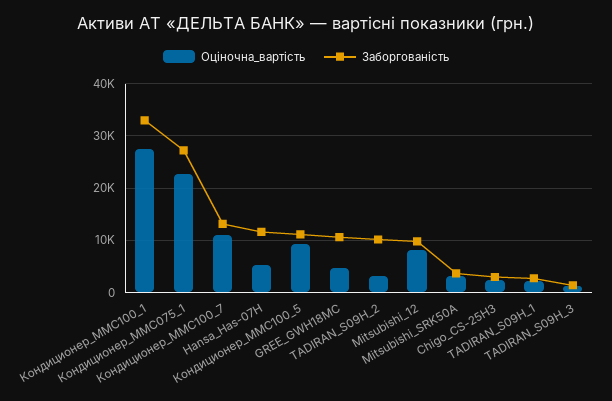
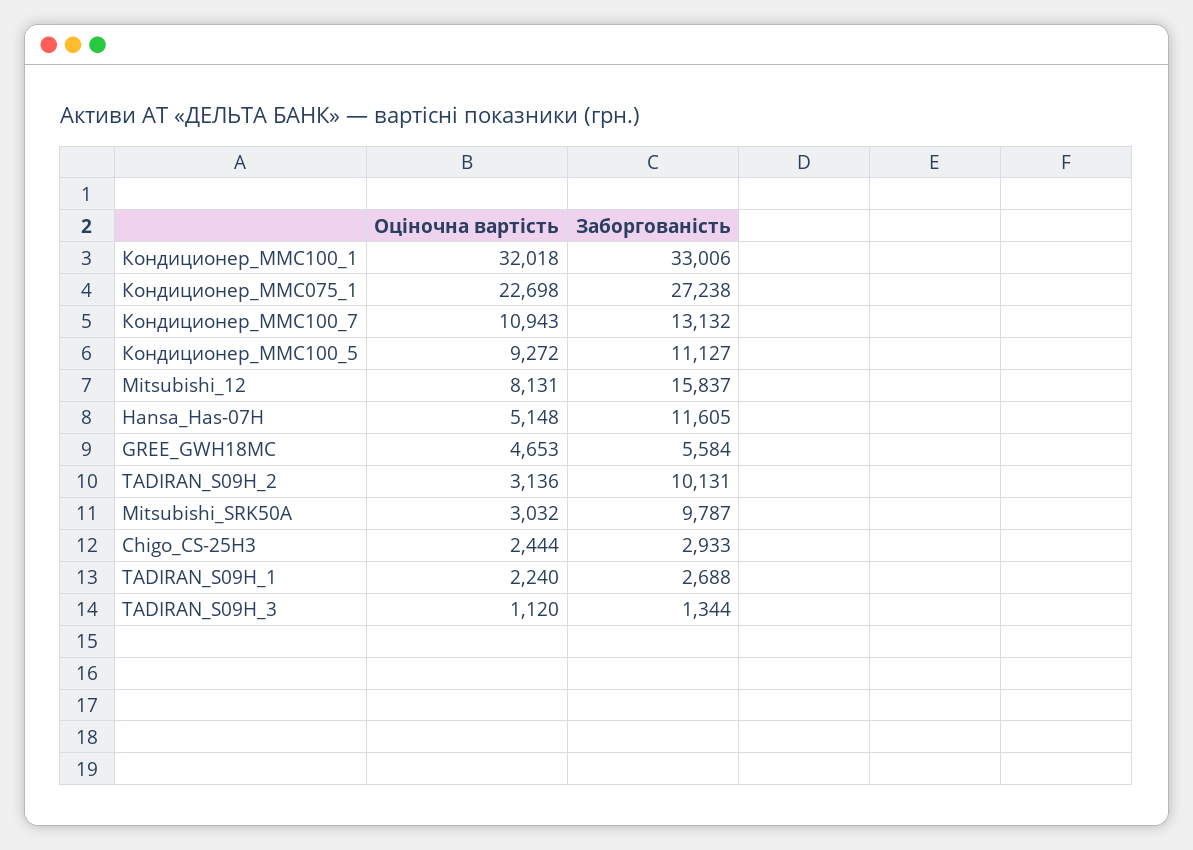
Оціночна_вартість, Кондиционер_MMC100_1: 28000 -> 32018
Заборгованість, GREE_GWH18MC: 10000 -> 5584
Заборгованість, Mitsubishi_12: 10000 -> 15837
Заборгованість, Mitsubishi_SRK50A: 4000 -> 9787

